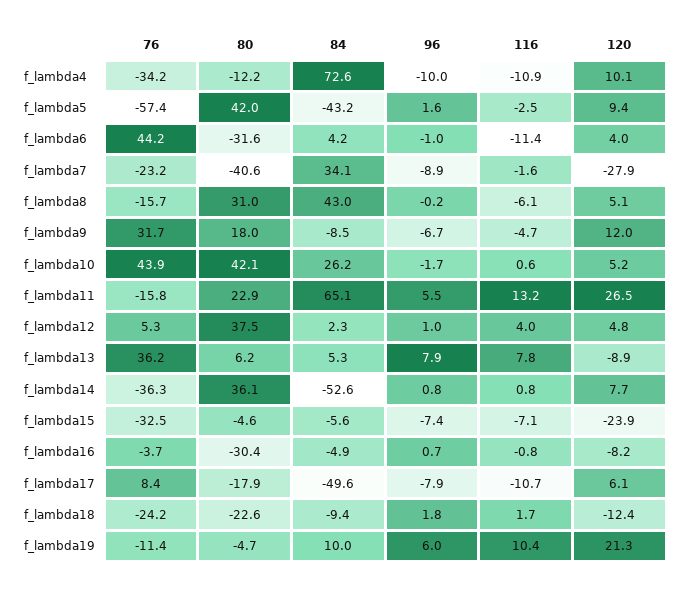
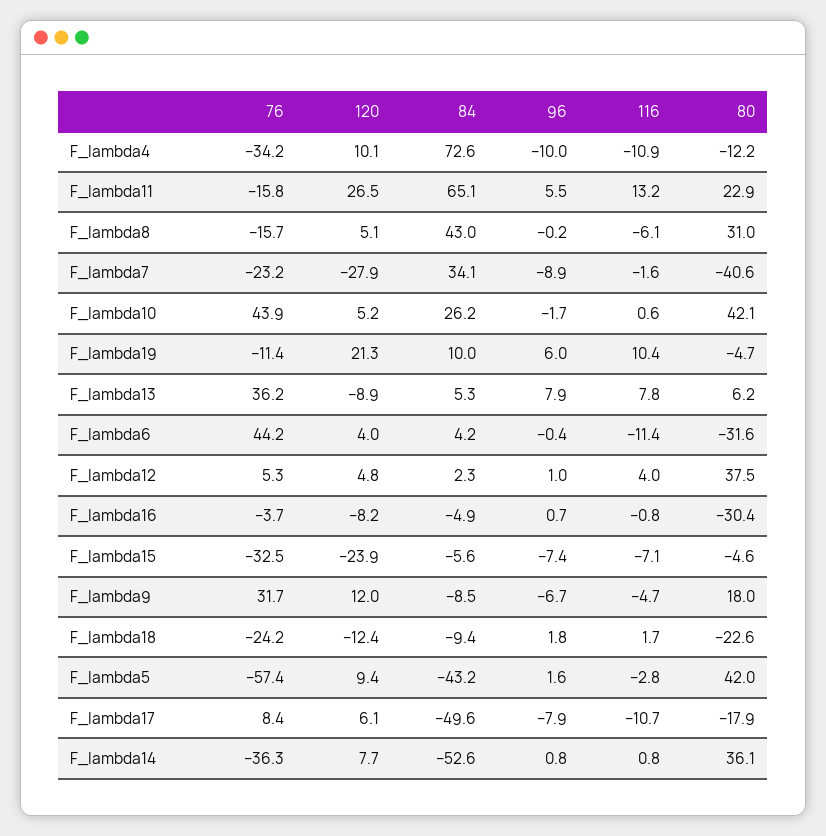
116, f_lambda5: -2.5 -> -2.8
96, f_lambda6: -1 -> -0.4

